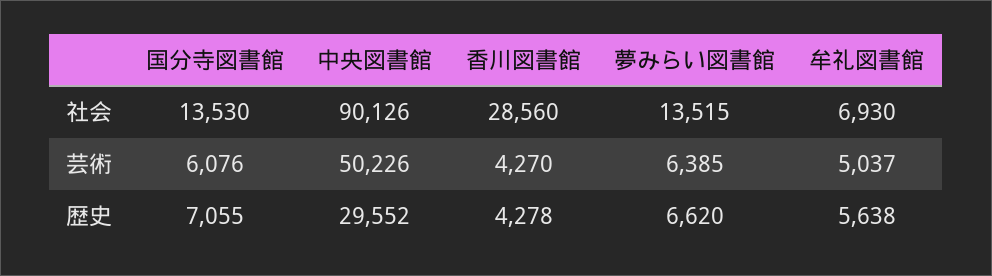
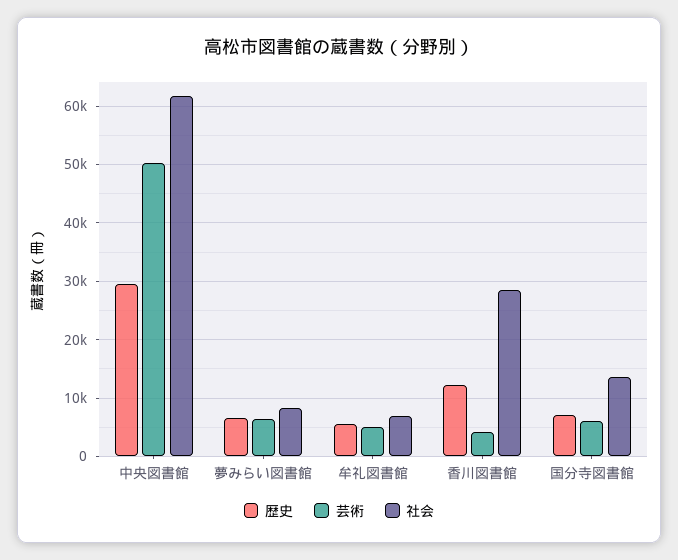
社会, 中央図書館: 90126 -> 62000
社会, 夢みらい図書館: 13515 -> 8000
歴史, 香川図書館: 4278 -> 12000

